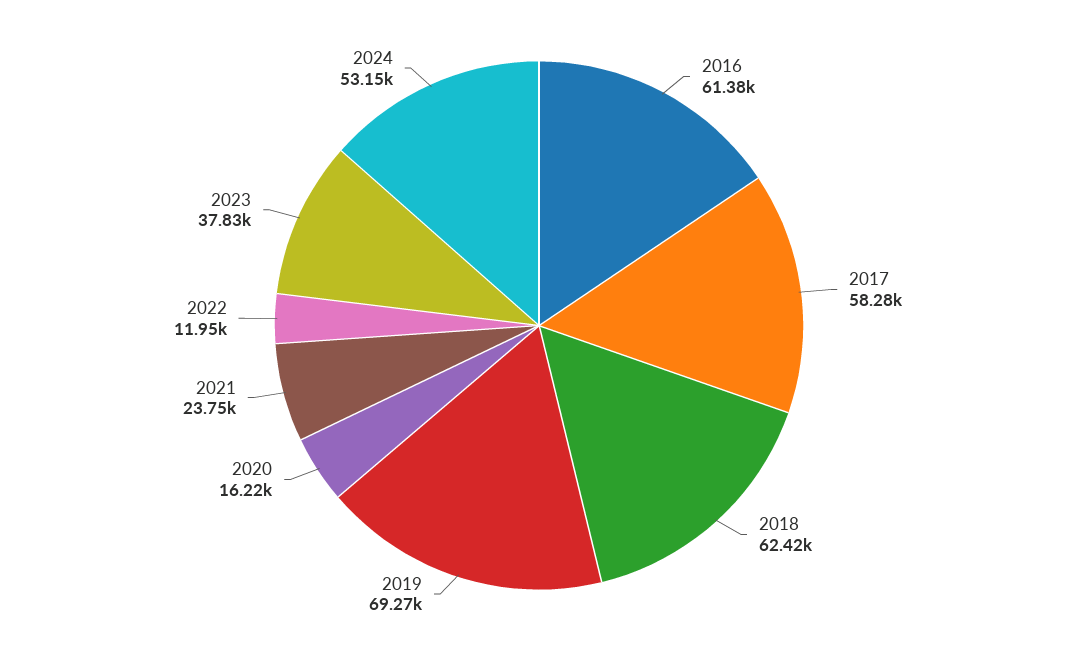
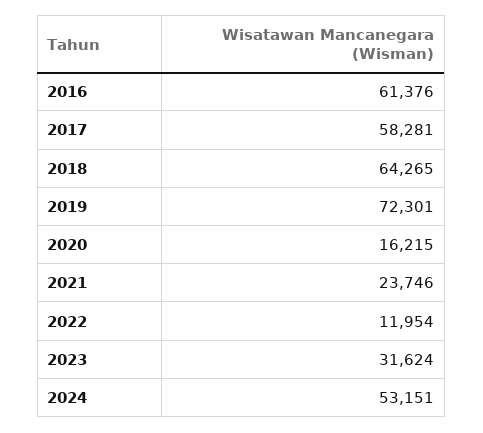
2018: 62420 -> 64265
2019: 69270 -> 72301
2023: 37830 -> 31624

